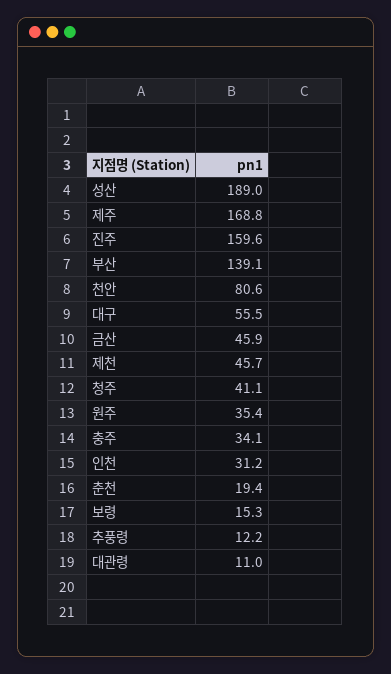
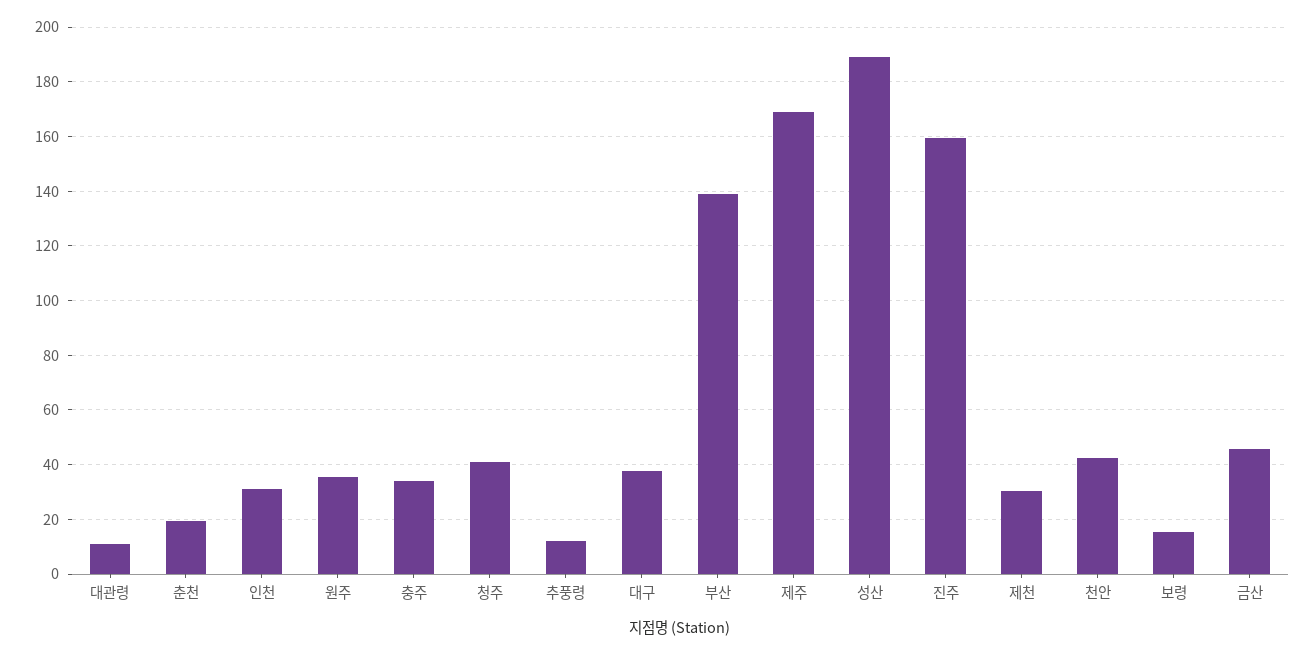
천안: 80.6 -> 42.5
대구: 55.5 -> 37.5
제천: 45.7 -> 30

